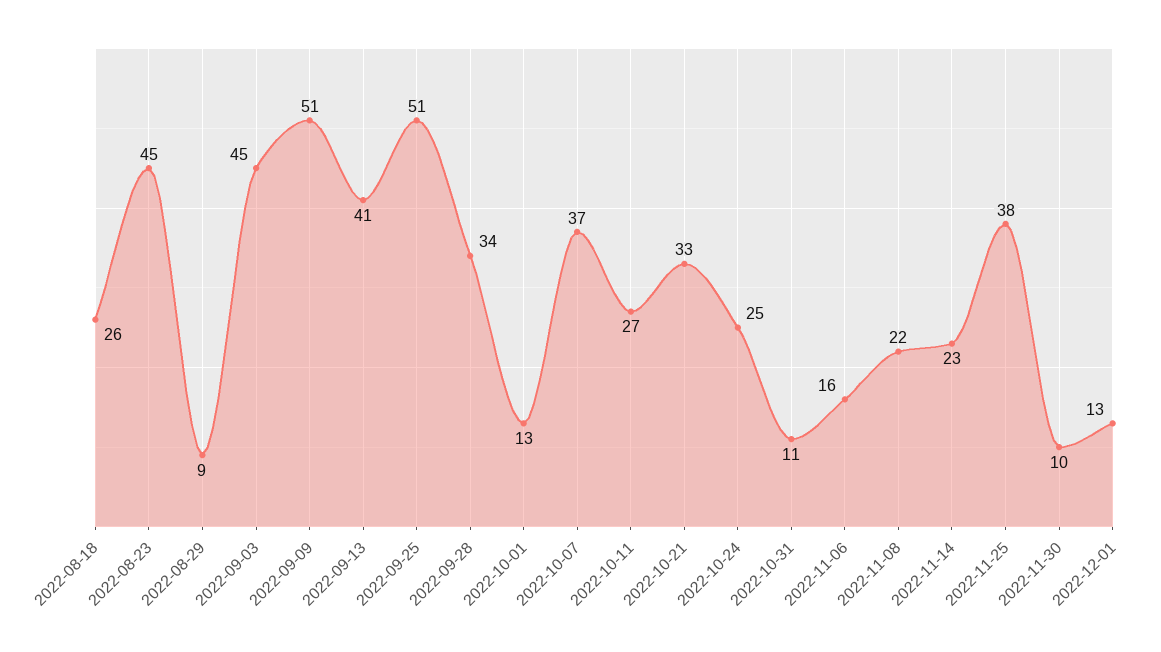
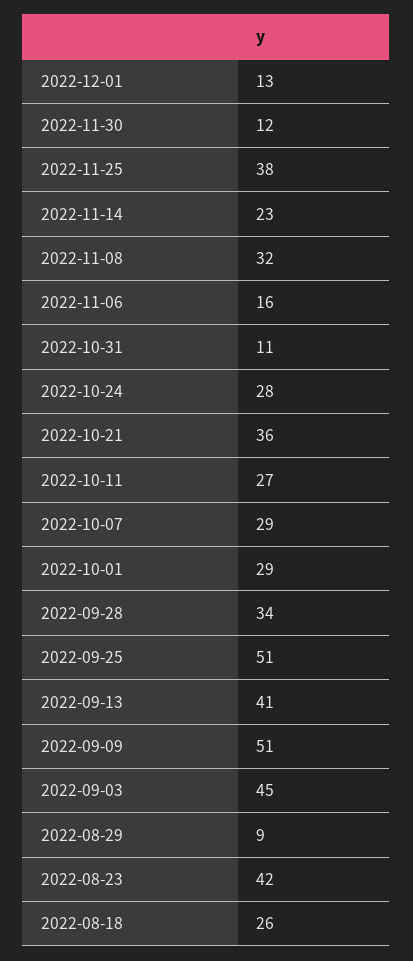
2022-08-23: 45 -> 42
2022-10-01: 13 -> 29
2022-10-07: 37 -> 29
2022-10-21: 33 -> 36
2022-10-24: 25 -> 28
2022-11-08: 22 -> 32
2022-11-30: 10 -> 12

